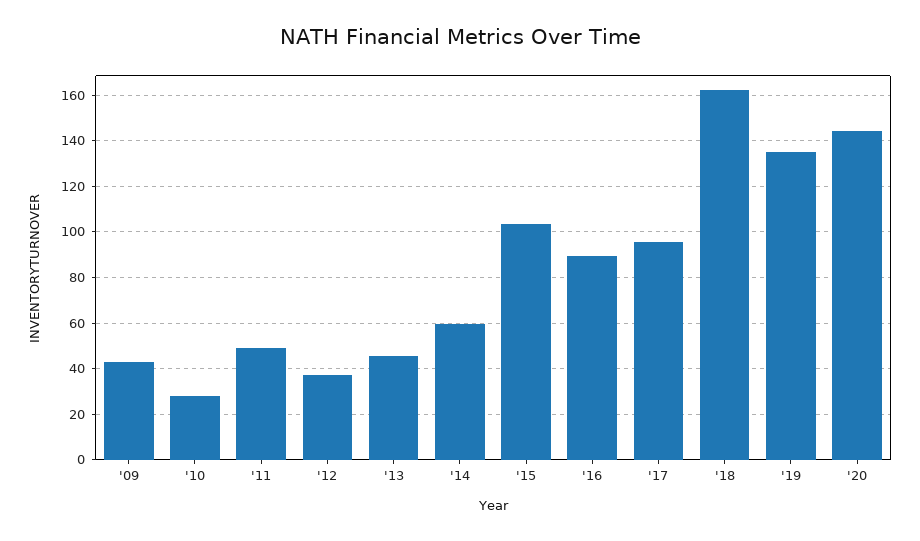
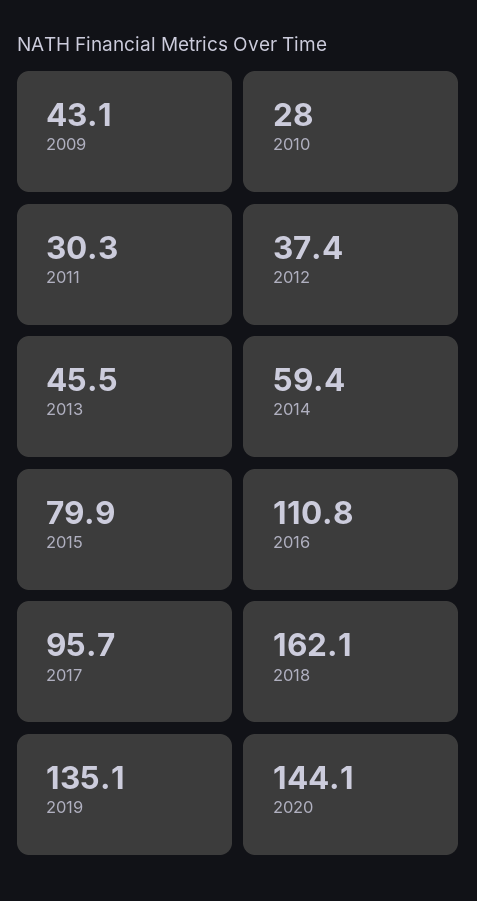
'11: 50 -> 30.3
'15: 105 -> 79.9
'16: 90 -> 110.8

